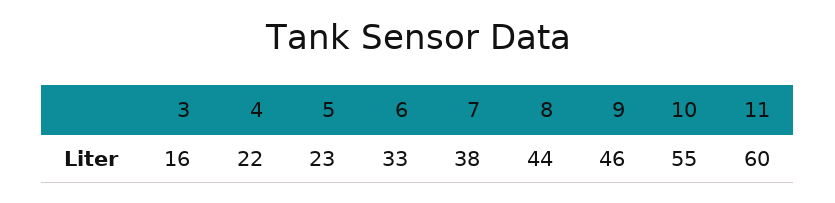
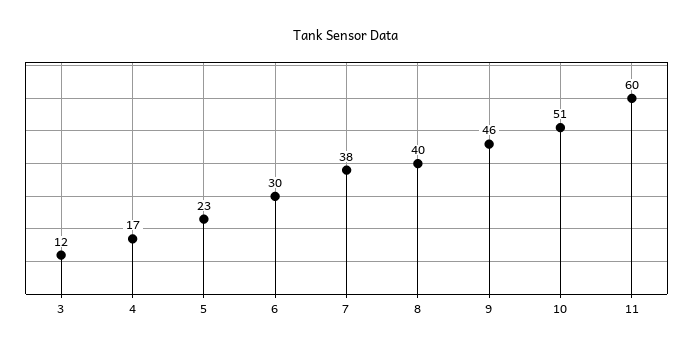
3: 16 -> 12
4: 22 -> 17
6: 33 -> 30
8: 44 -> 40
10: 55 -> 51

